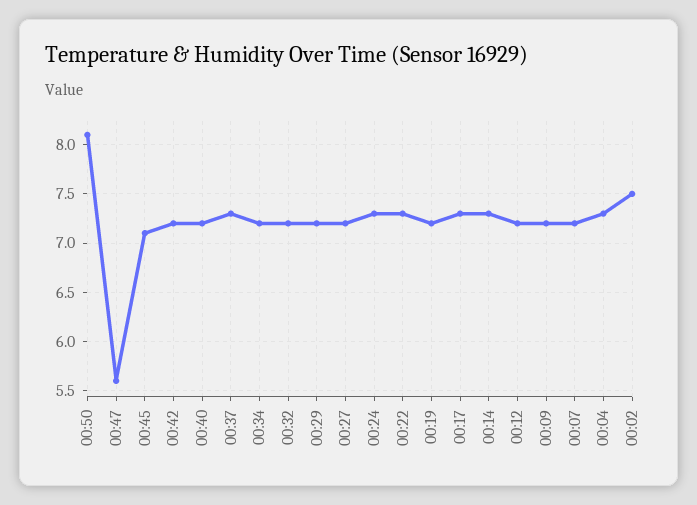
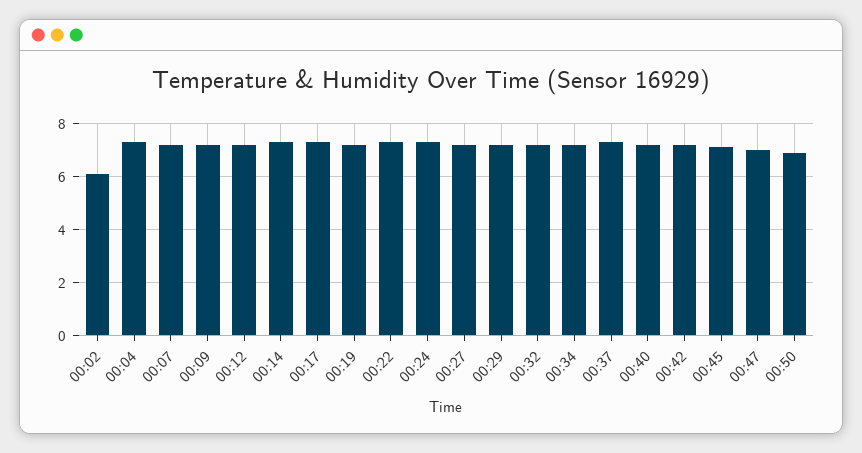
00:50: 8.1 -> 7
00:47: 5.6 -> 7
00:02: 7.5 -> 6

